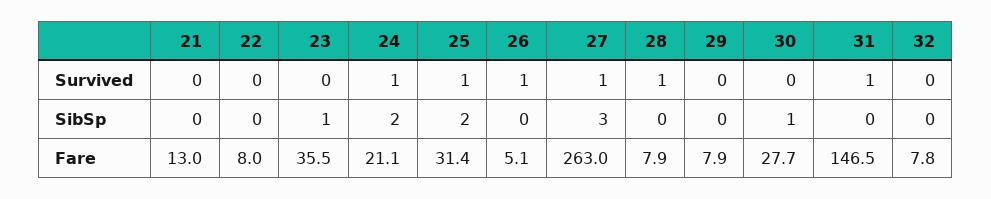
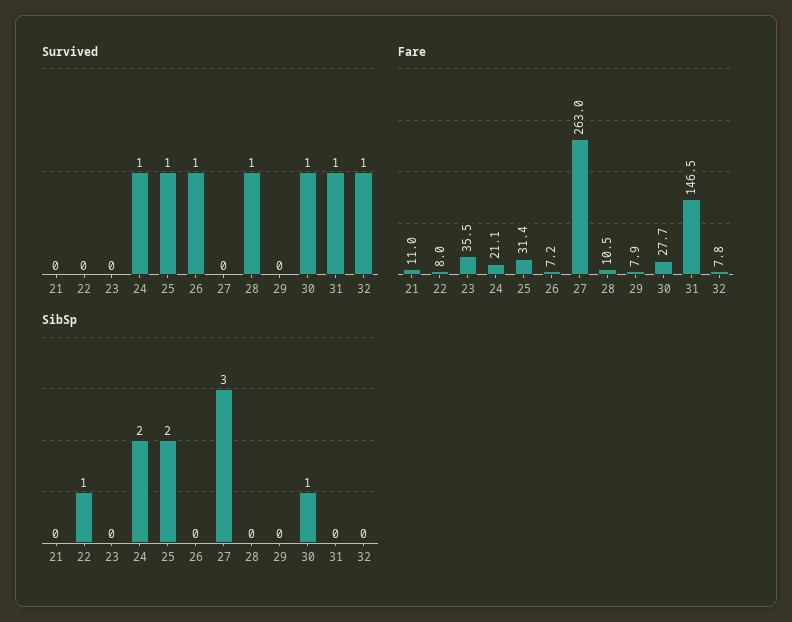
Survived, 27: 1 -> 0
Survived, 30: 0 -> 1
Survived, 32: 0 -> 1
SibSp, 22: 0 -> 1
SibSp, 23: 1 -> 0
Fare, 21: 13 -> 11
Fare, 26: 5.1 -> 7.2
Fare, 28: 7.9 -> 10.5

